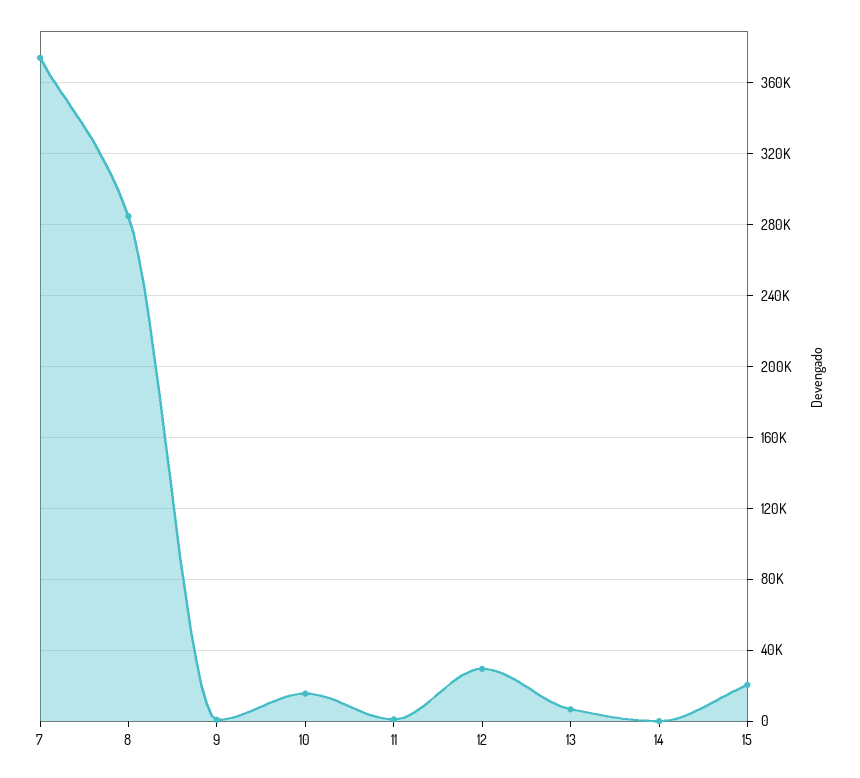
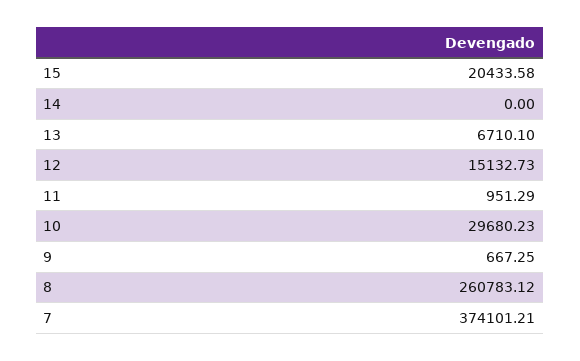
8: 285000 -> 260783.12
10: 15000 -> 29680.23
12: 30000 -> 15132.73

